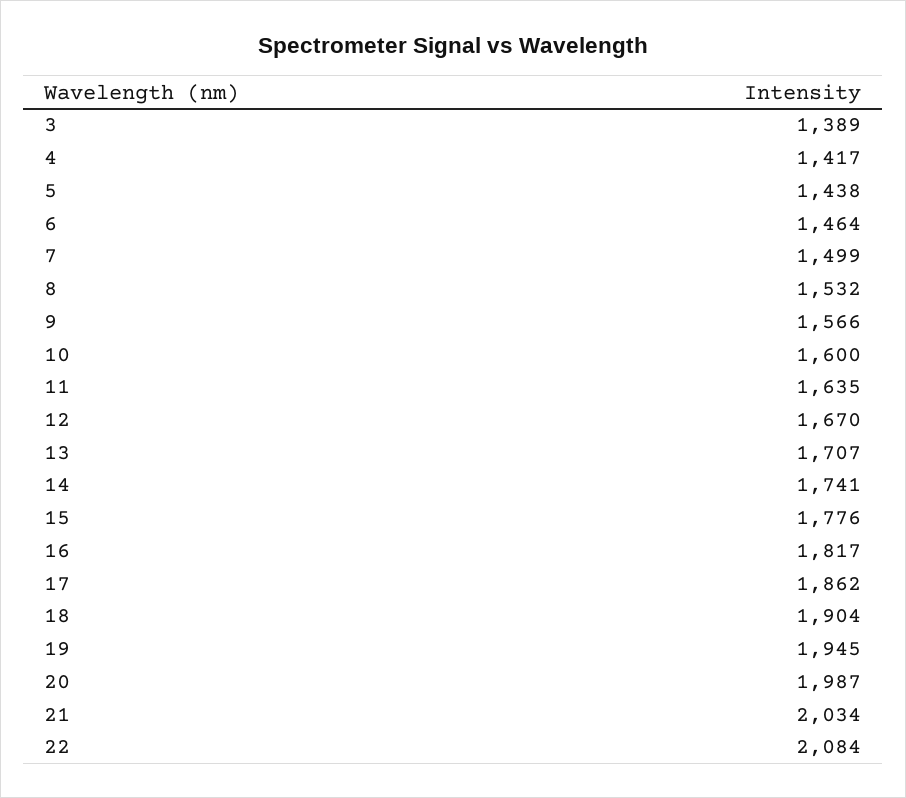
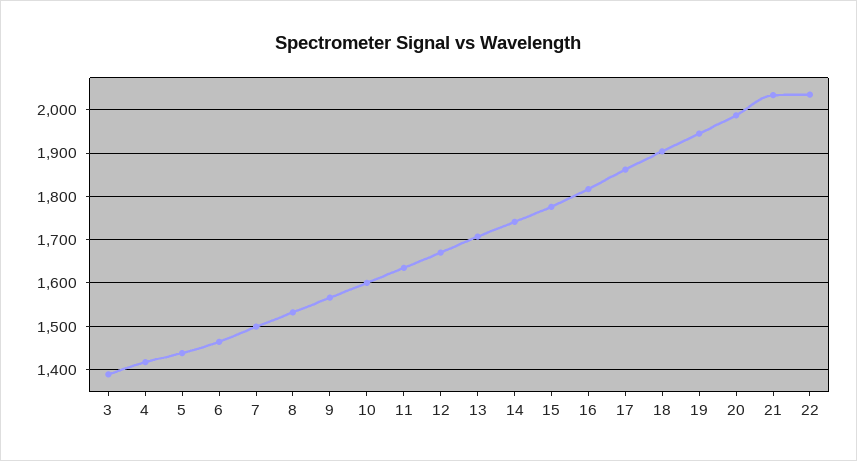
22: 2084 -> 2040

